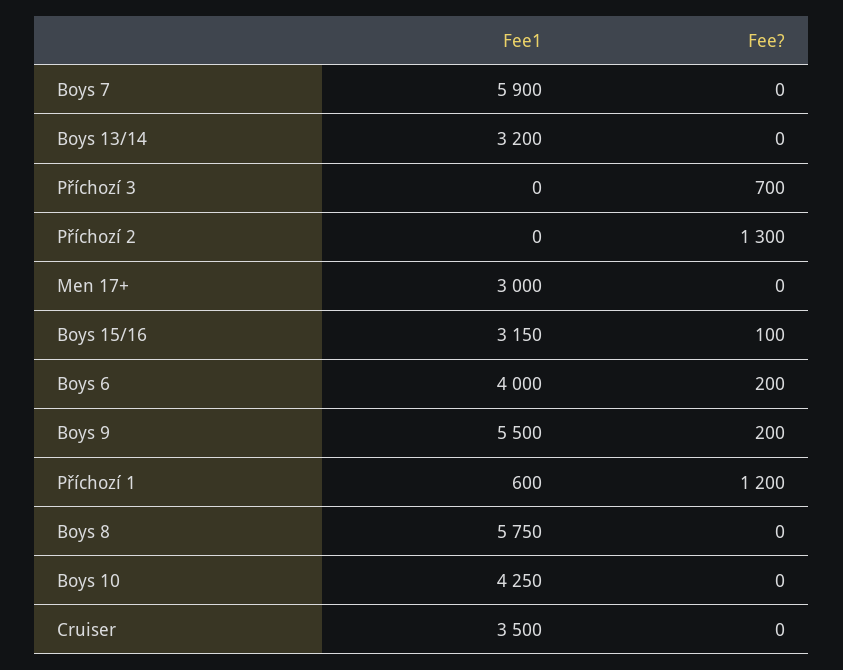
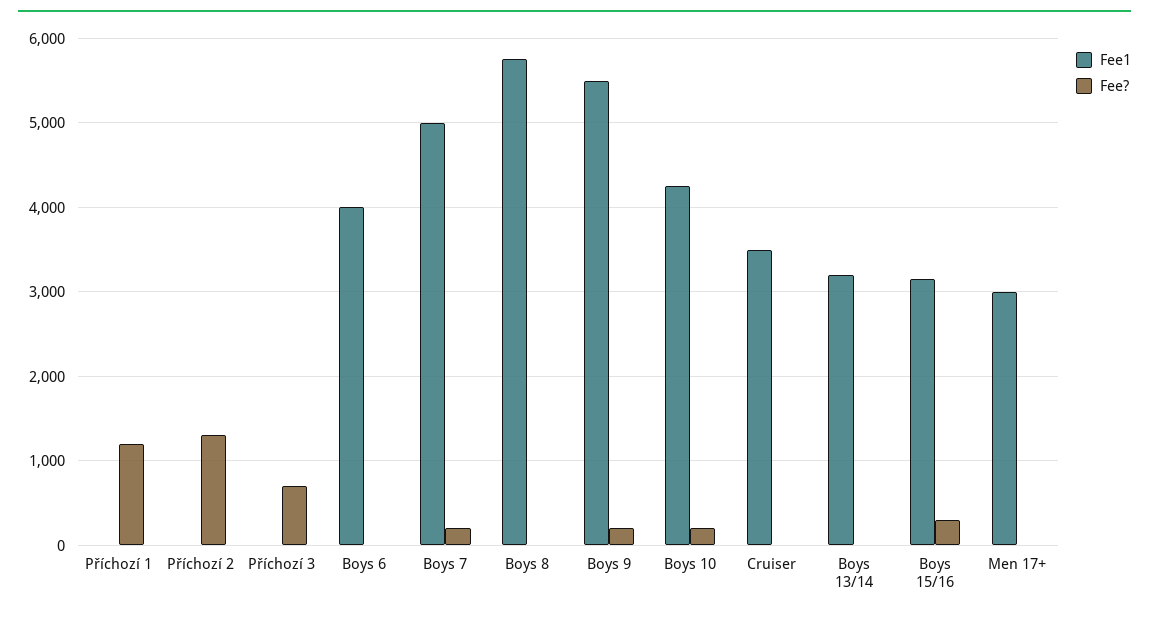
Fee1, Boys 7: 5900 -> 5000
Fee?, Boys 7: 0 -> 200
Fee?, Boys 15/16: 100 -> 300
Fee?, Boys 6: 200 -> 0
Fee1, Příchozí 1: 600 -> 0
Fee?, Boys 10: 0 -> 200

